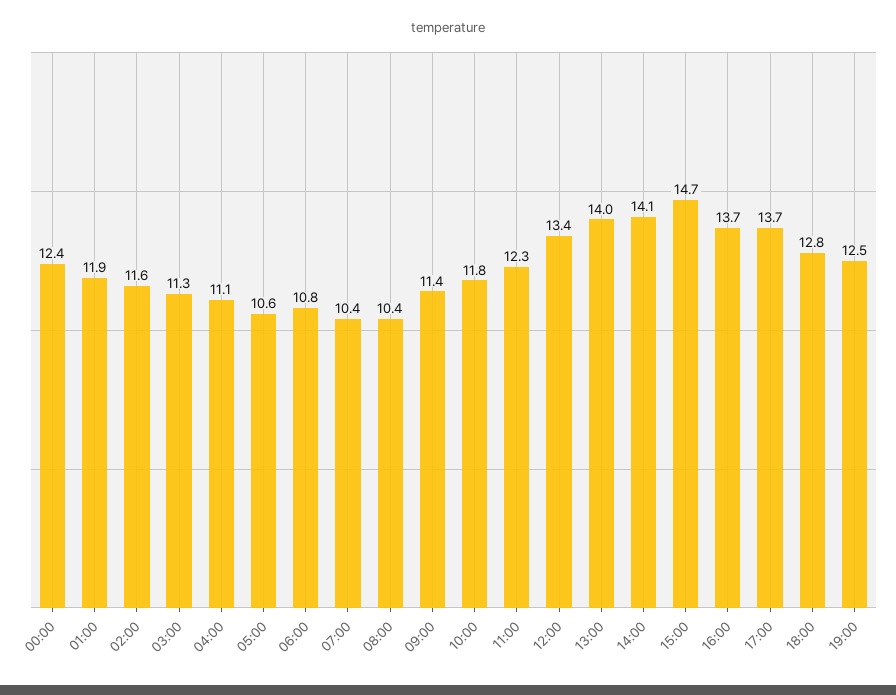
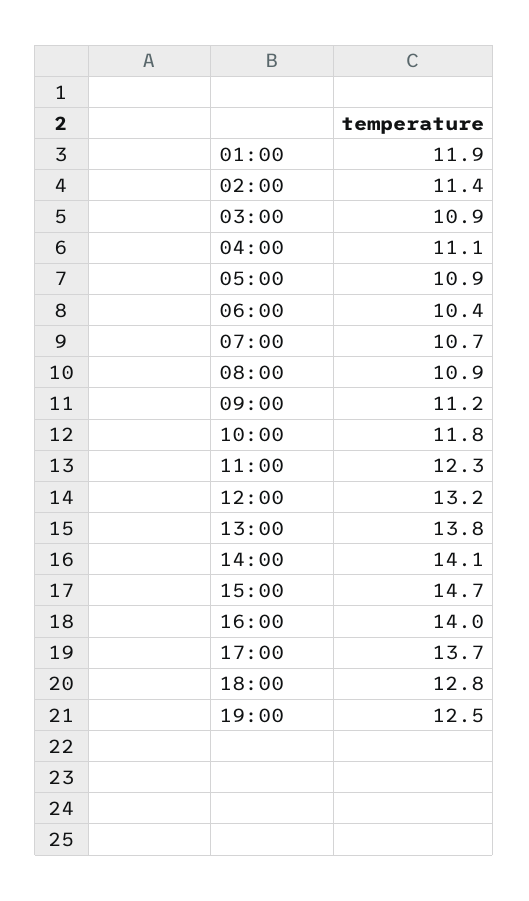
00:00: 12.4 -> none
02:00: 11.6 -> 11.4
03:00: 11.3 -> 10.9
05:00: 10.6 -> 10.9
06:00: 10.8 -> 10.4
07:00: 10.4 -> 10.7
08:00: 10.4 -> 10.9
09:00: 11.4 -> 11.2
12:00: 13.4 -> 13.2
13:00: 14 -> 13.8
16:00: 13.7 -> 14

